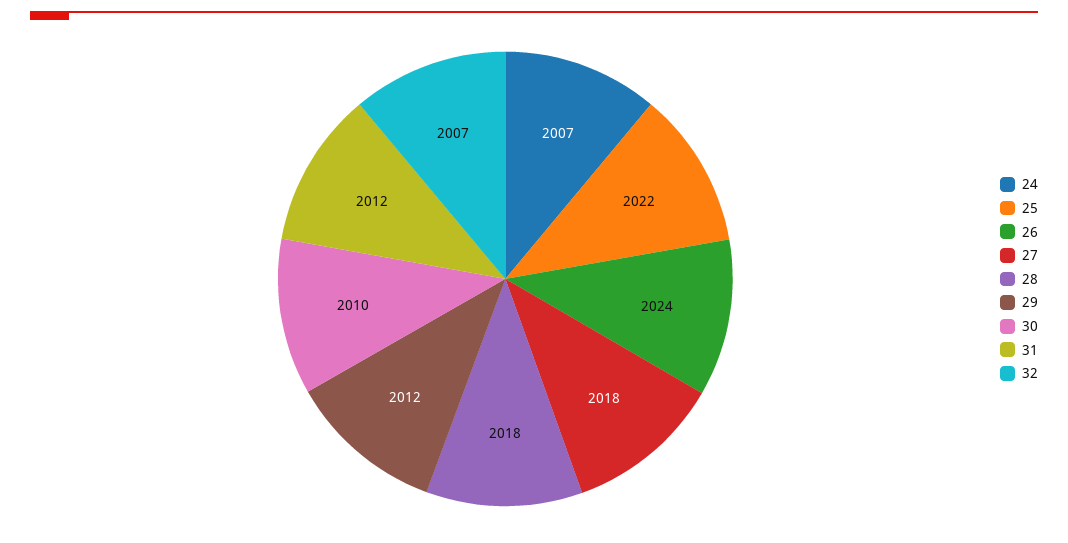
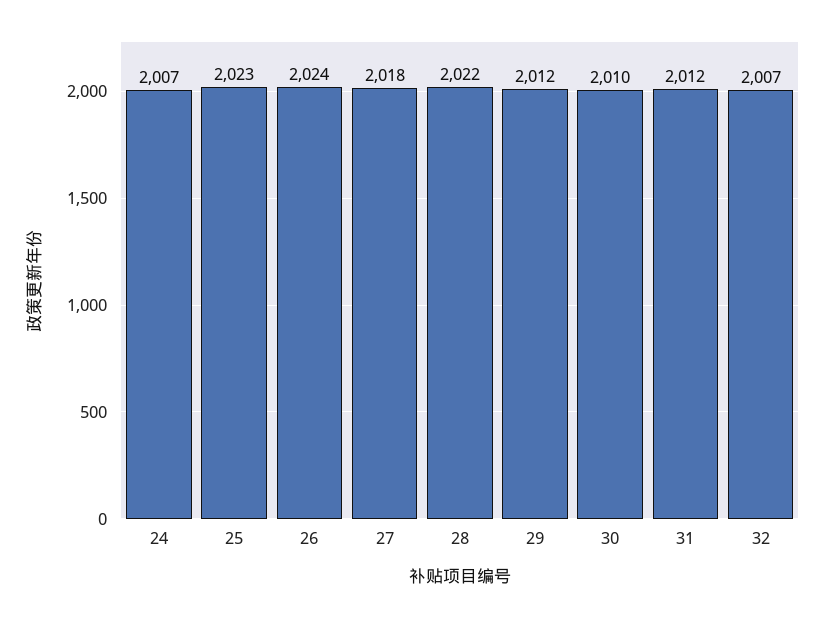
25: 2022 -> 2023
28: 2018 -> 2022

